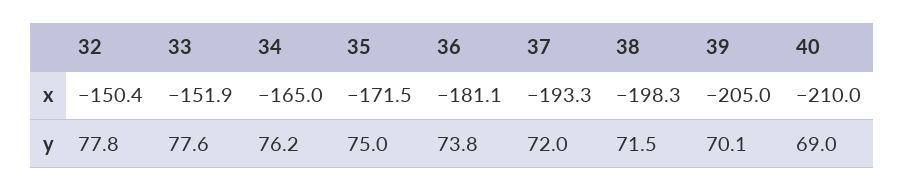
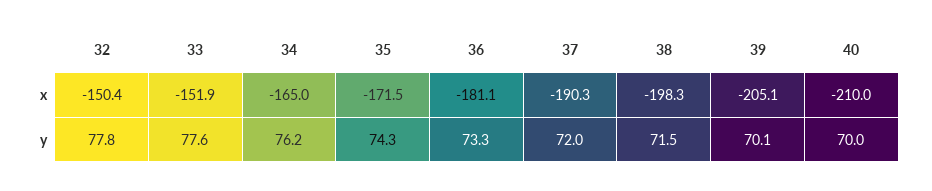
37, x: -193.3 -> -190.3
39, x: -205 -> -205.1
35, y: 75 -> 74.3
36, y: 73.8 -> 73.3
40, y: 69 -> 70

